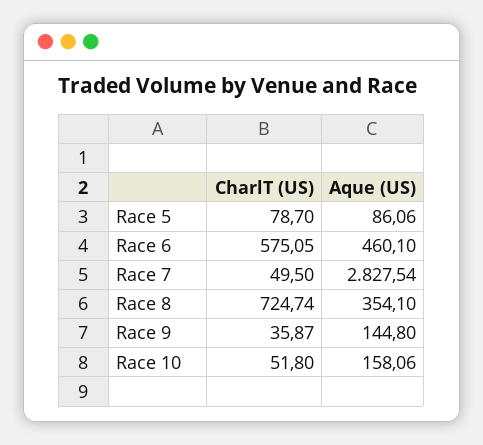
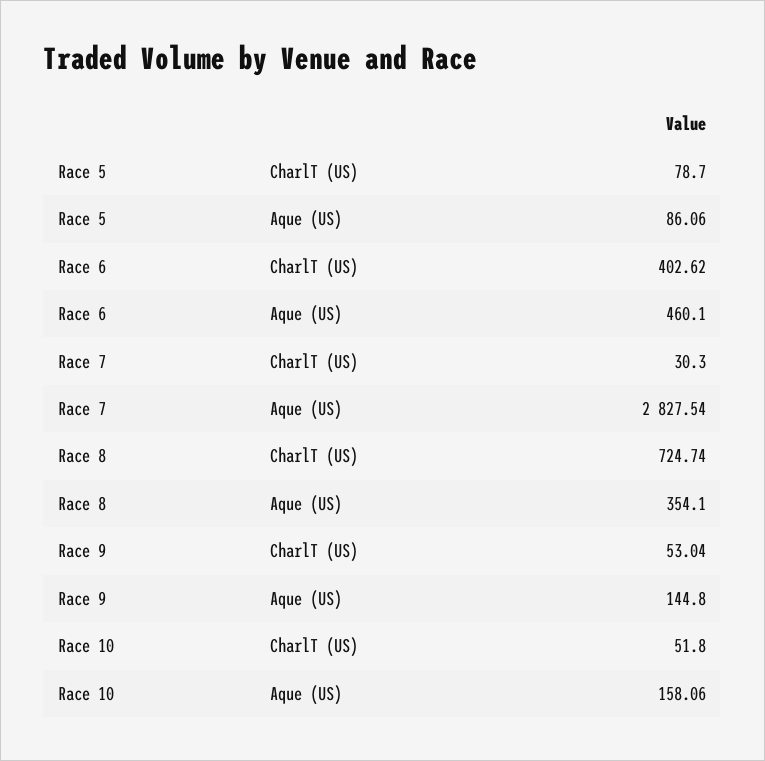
CharlT (US), Race 6: 575.05 -> 402.62
CharlT (US), Race 7: 49.5 -> 30.3
CharlT (US), Race 9: 35.87 -> 53.04

